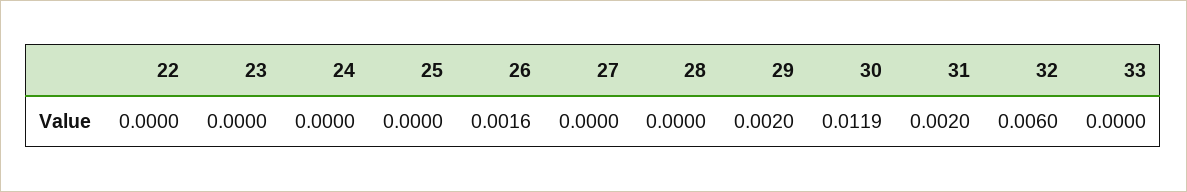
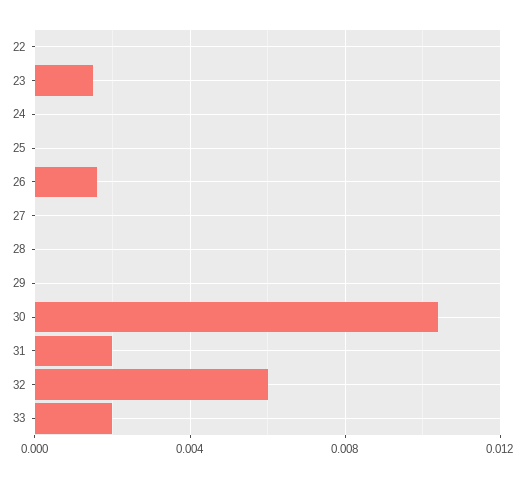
23: 0 -> 0.0015
29: 0.002 -> 0
30: 0.0119 -> 0.0105
33: 0 -> 0.002

